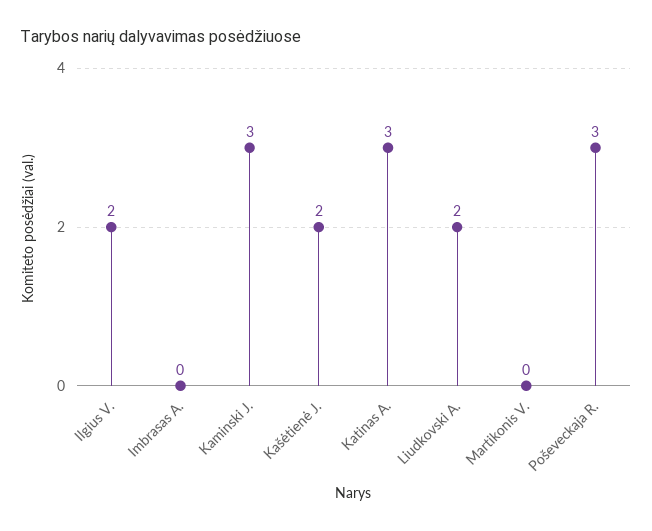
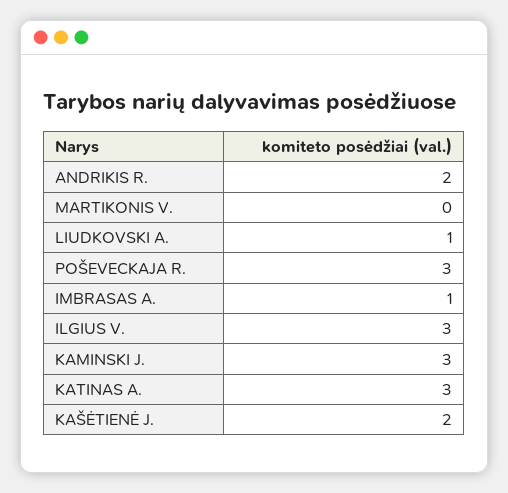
Ilgius V.: 2 -> 3
Imbrasas A.: 0 -> 1
Liudkovski A.: 2 -> 1
ANDRIKIS R.: none -> 2

